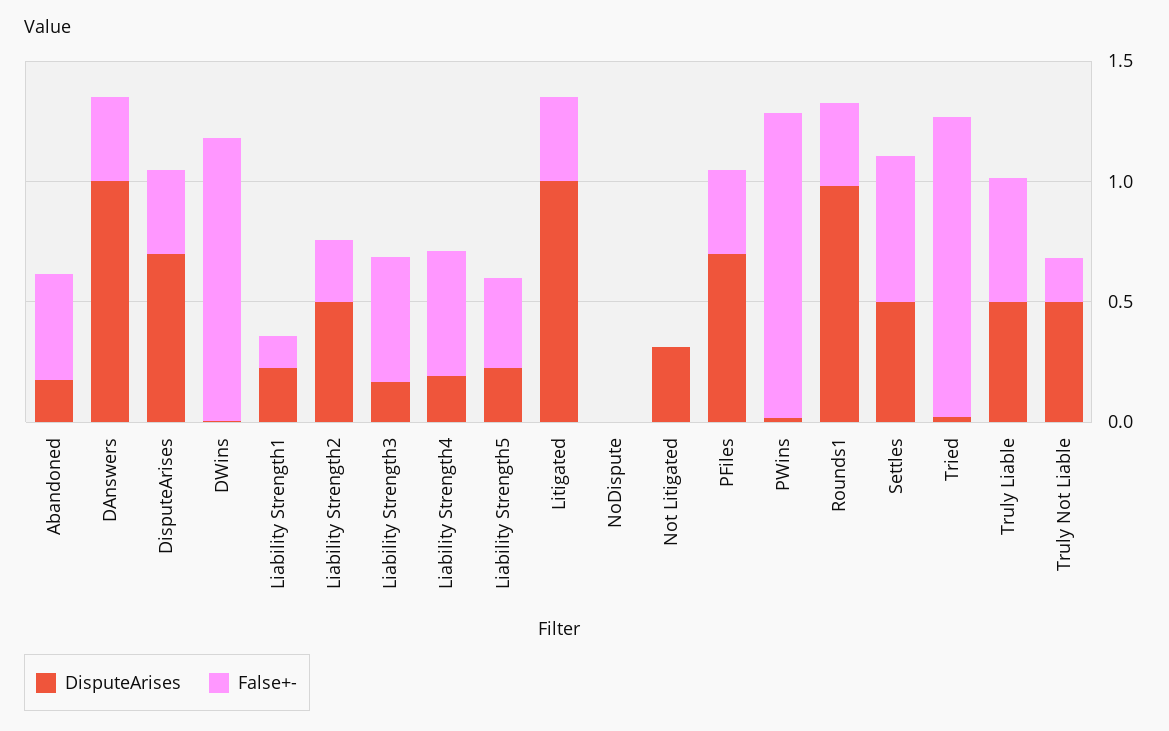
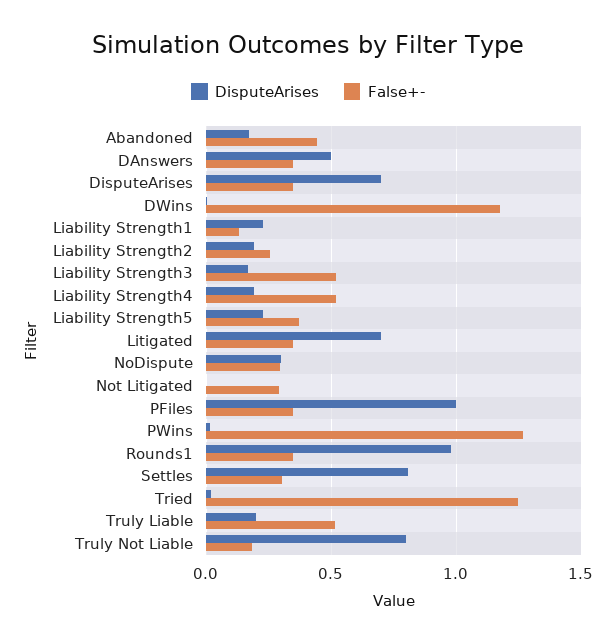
DisputeArises, DAnswers: 1 -> 0.5
DisputeArises, Liability Strength2: 0.5 -> 0.2
DisputeArises, Litigated: 1 -> 0.7
DisputeArises, NoDispute: 0 -> 0.3
False+-, NoDispute: 0 -> 0.3
DisputeArises, Not Litigated: 0.3 -> 0
False+-, Not Litigated: 0 -> 0.3
DisputeArises, PFiles: 0.7 -> 1
DisputeArises, Settles: 0.5 -> 0.8
False+-, Settles: 0.6 -> 0.3
DisputeArises, Truly Liable: 0.5 -> 0.2
DisputeArises, Truly Not Liable: 0.5 -> 0.8

